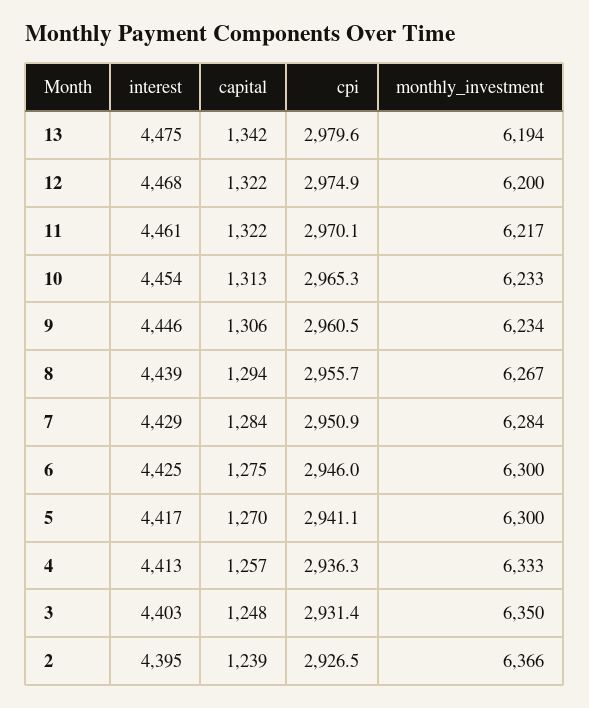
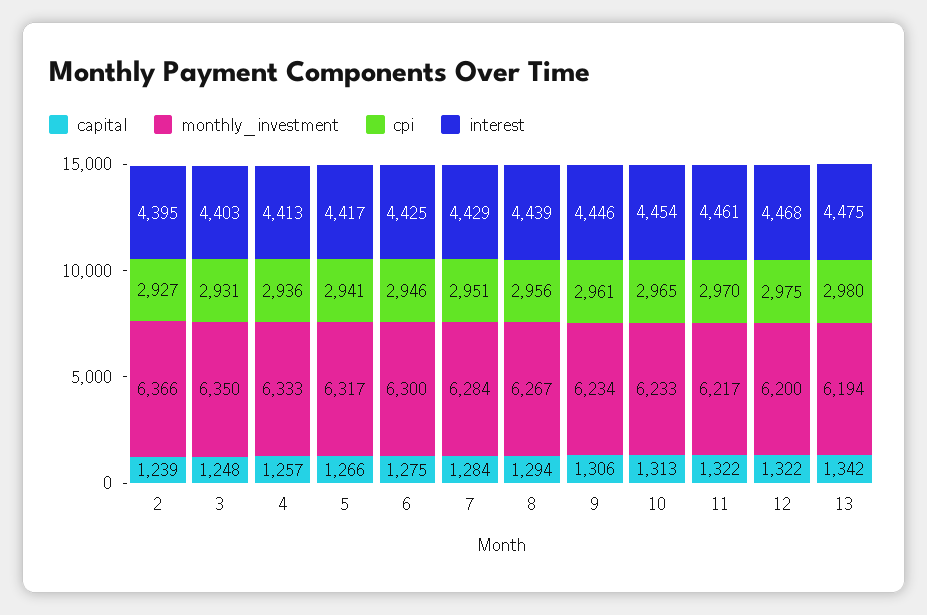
capital, 5: 1270 -> 1266
monthly_investment, 5: 6300 -> 6317

